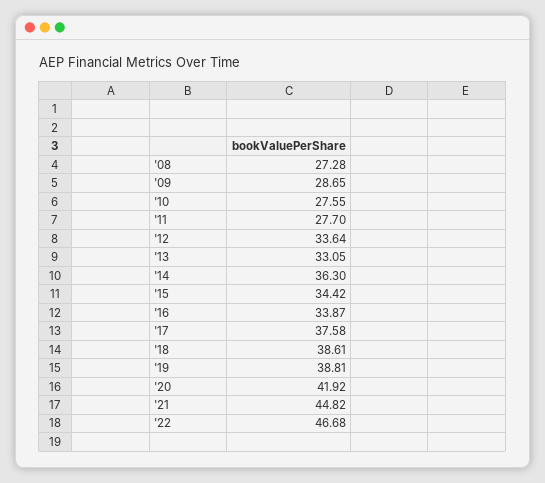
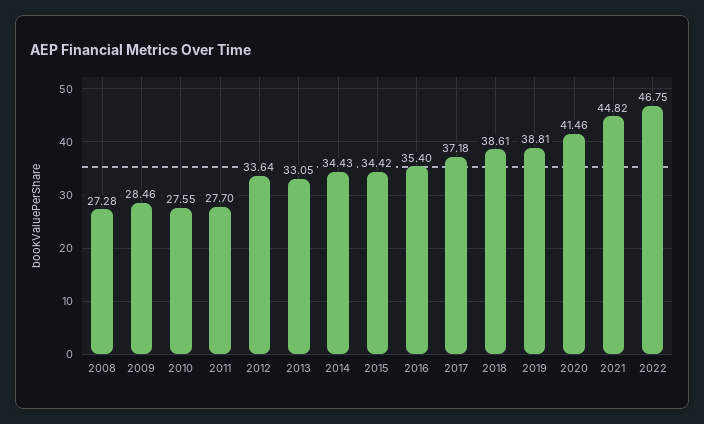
'09: 28.65 -> 28.46
'14: 36.3 -> 34.43
'16: 33.87 -> 35.4
'17: 37.58 -> 37.18
'20: 41.92 -> 41.46
'22: 46.68 -> 46.75

